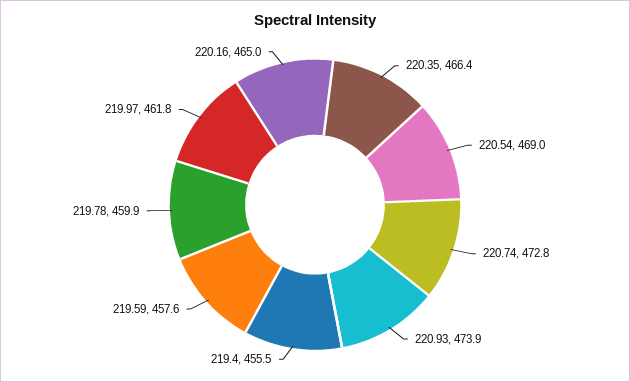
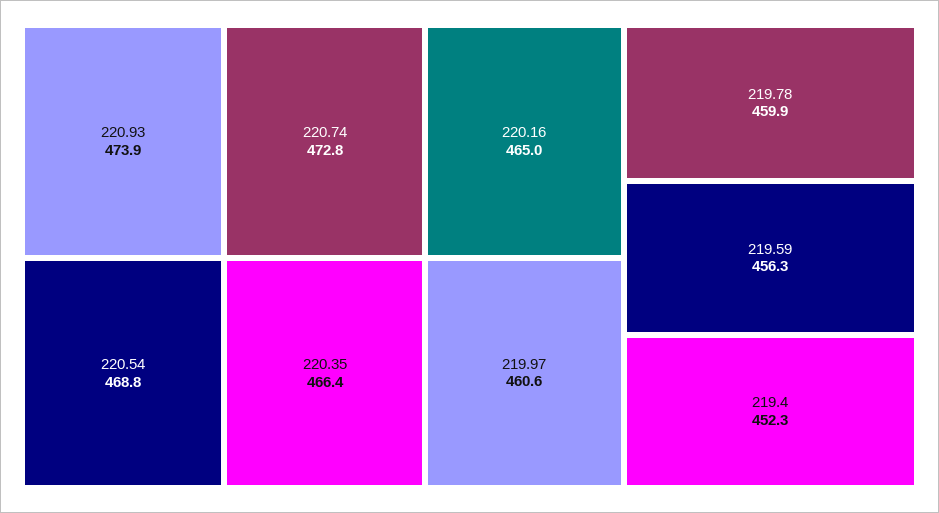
220.54: 469 -> 468.8
219.4: 455.5 -> 452.3
219.59: 457.6 -> 456.3
219.97: 461.8 -> 460.6

